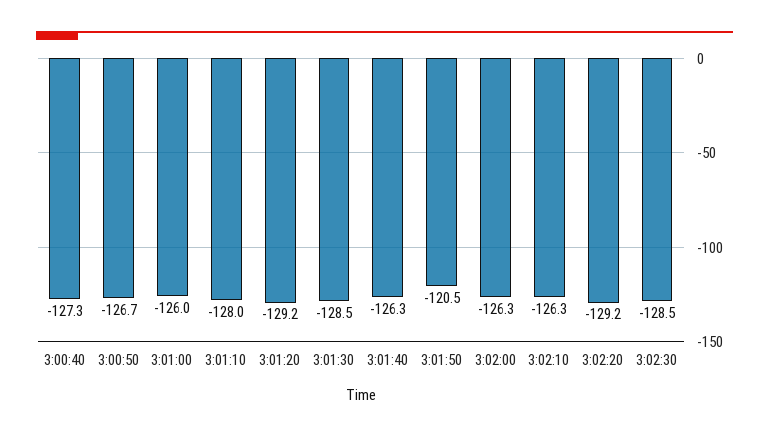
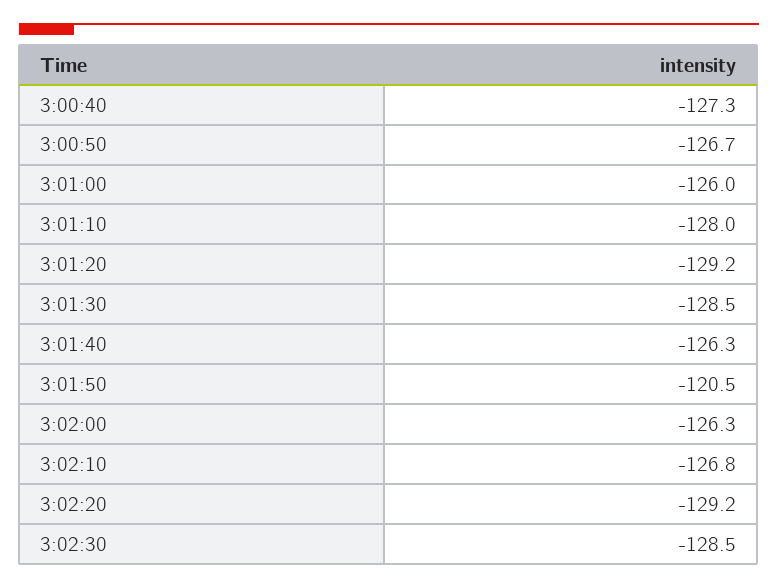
3:02:10: -126.3 -> -126.8

